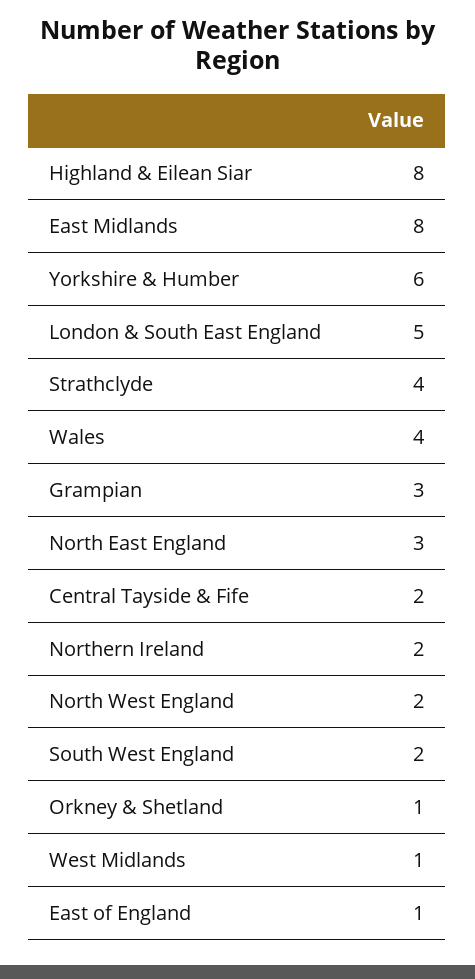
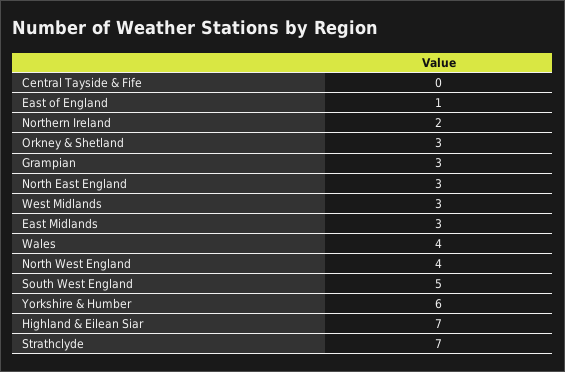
Highland & Eilean Siar: 8 -> 7
East Midlands: 8 -> 3
London & South East England: 5 -> none
Strathclyde: 4 -> 7
Central Tayside & Fife: 2 -> 0
North West England: 2 -> 4
South West England: 2 -> 5
Orkney & Shetland: 1 -> 3
West Midlands: 1 -> 3

